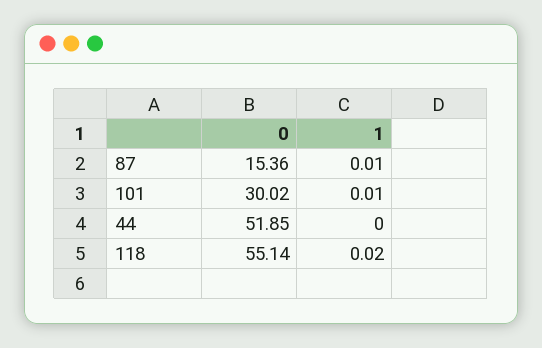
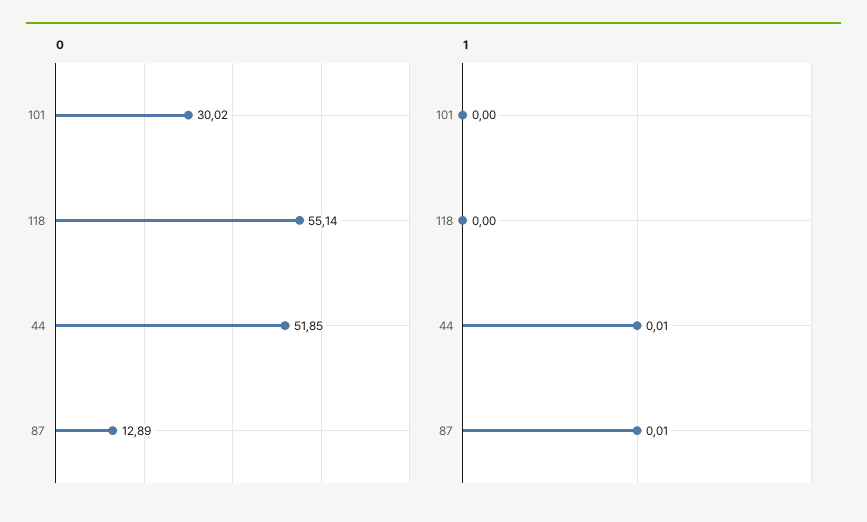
0, 87: 15.36 -> 12.89
1, 101: 0.01 -> 0
1, 44: 0 -> 0.01
1, 118: 0.02 -> 0

